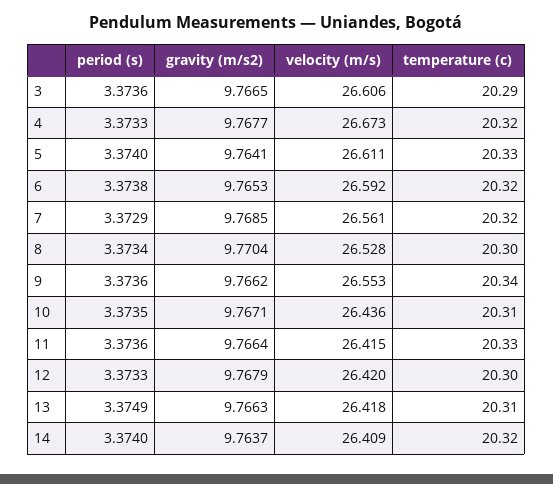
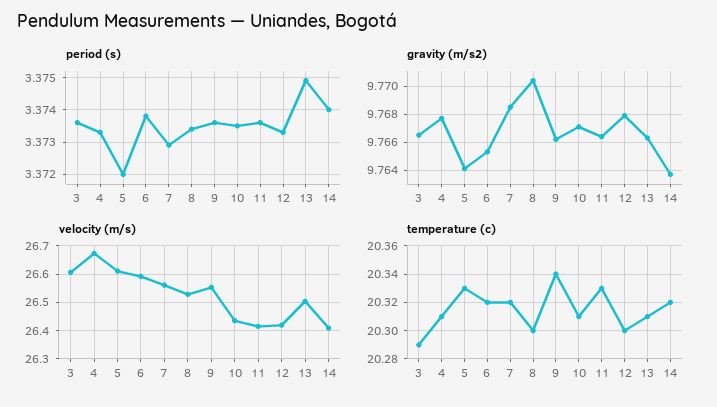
temperature (c), 4: 20.32 -> 20.31
period (s), 5: 3.374 -> 3.372
velocity (m/s), 13: 26.418 -> 26.5

